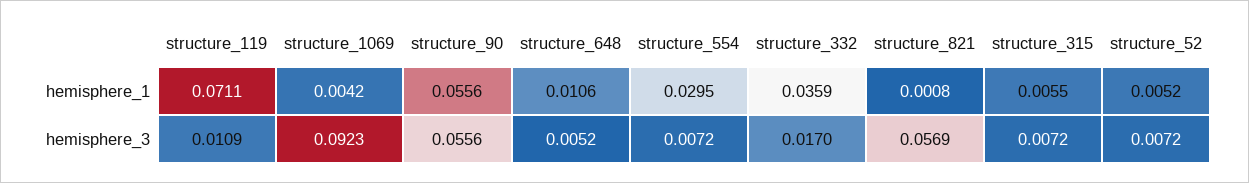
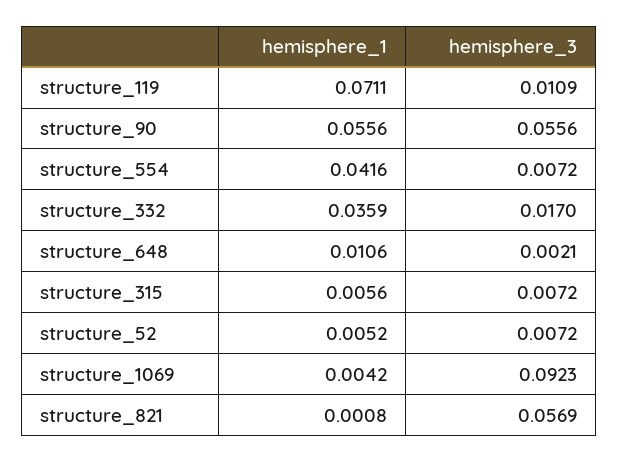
structure_554, hemisphere_1: 0.0295 -> 0.0416
structure_315, hemisphere_1: 0.0055 -> 0.0056
structure_648, hemisphere_3: 0.0052 -> 0.0021

